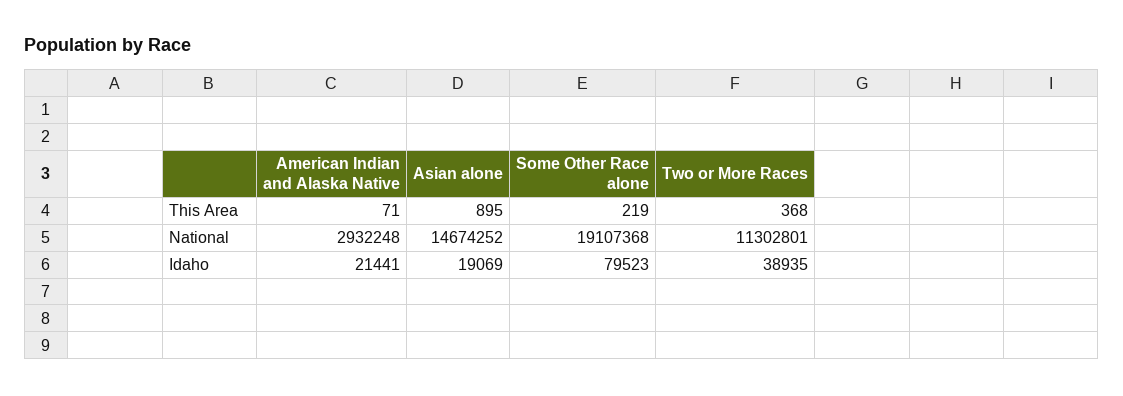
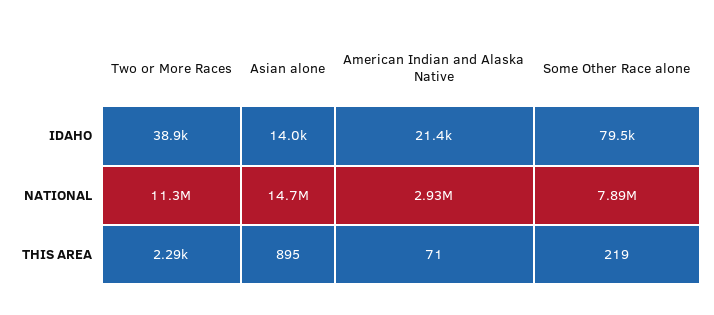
Two or More Races, This Area: 368 -> 2290
Some Other Race alone, National: 19107368 -> 7890000
Asian alone, Idaho: 19069 -> 14000

